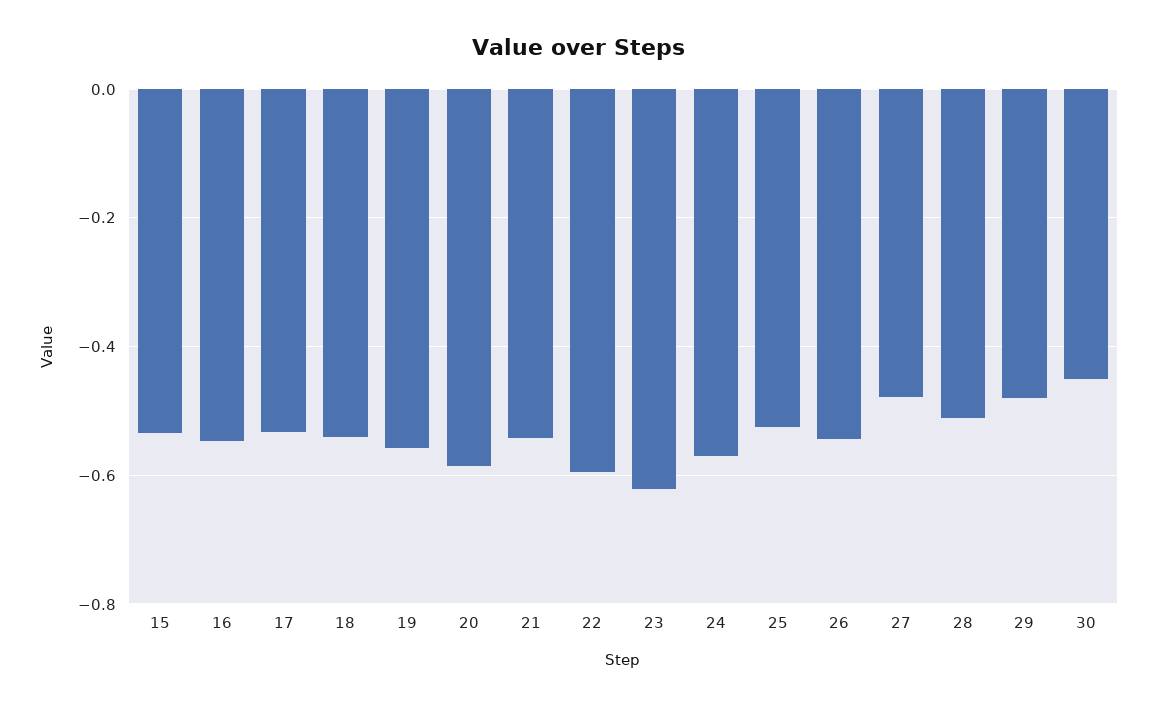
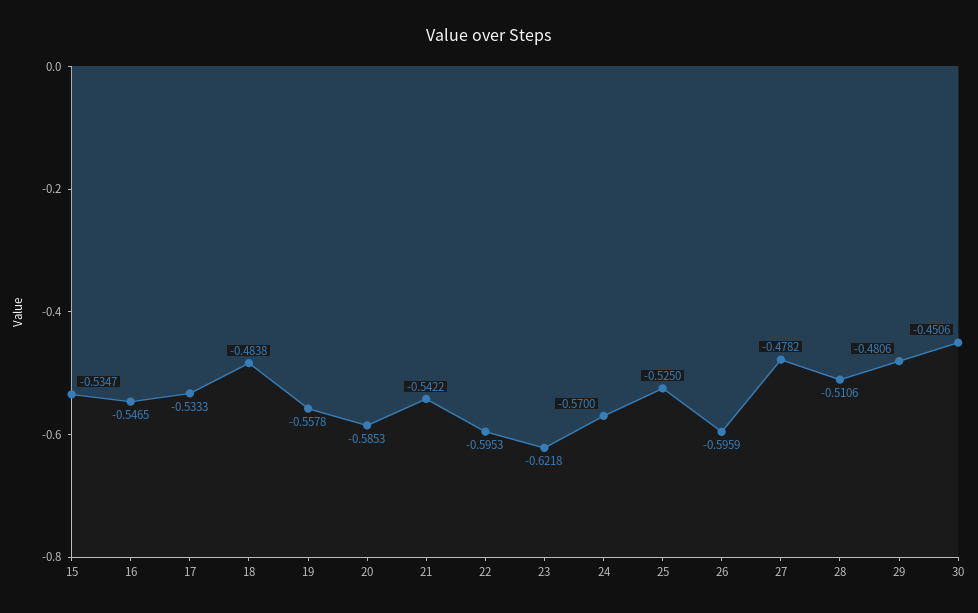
18: -0.54 -> -0.4838
26: -0.54 -> -0.5959

